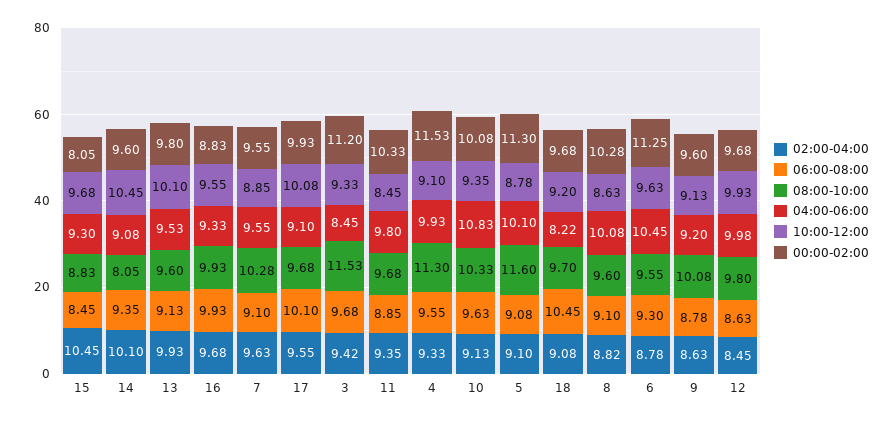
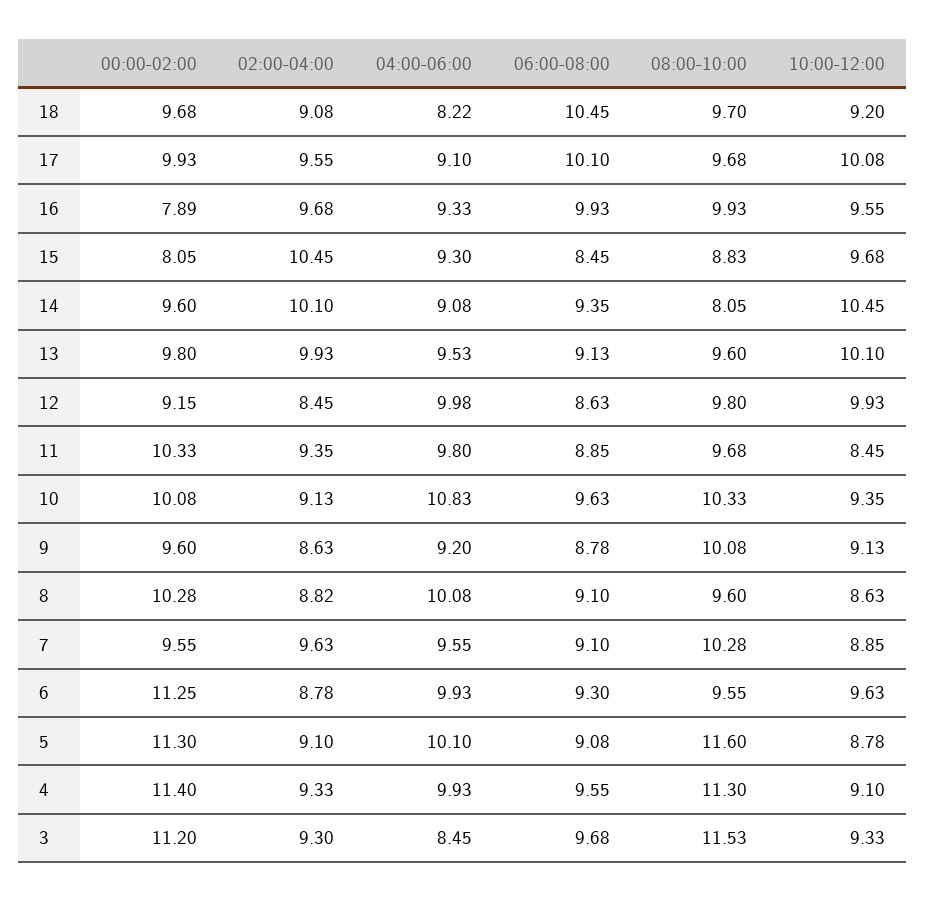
00:00-02:00, 16: 8.83 -> 7.89
02:00-04:00, 3: 9.42 -> 9.3
00:00-02:00, 4: 11.53 -> 11.4
04:00-06:00, 6: 10.45 -> 9.93
00:00-02:00, 12: 9.68 -> 9.15

